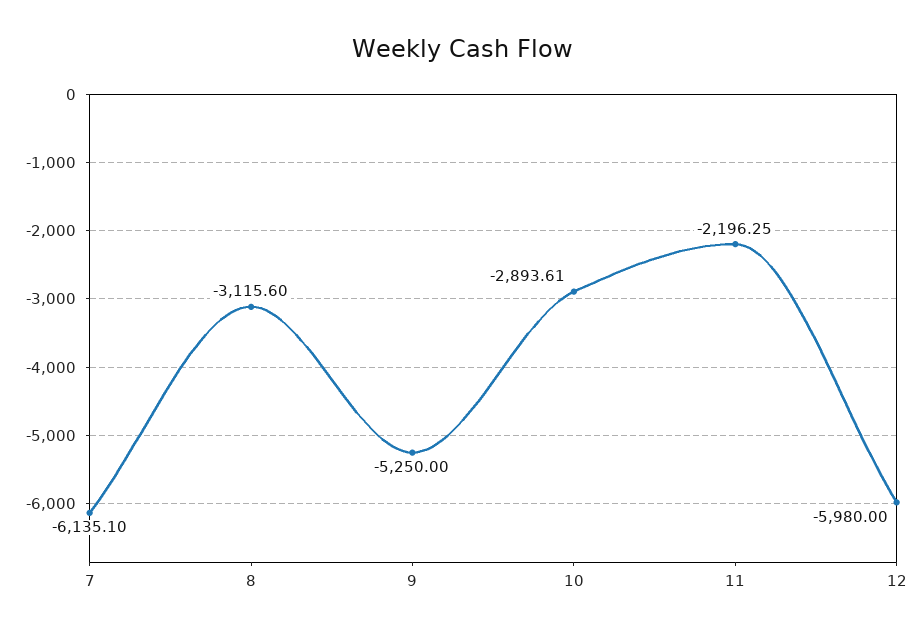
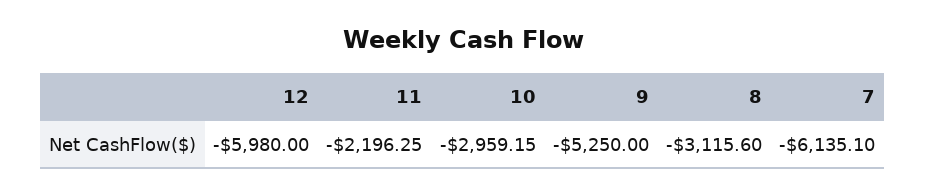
10: -2893.61 -> -2959.15

